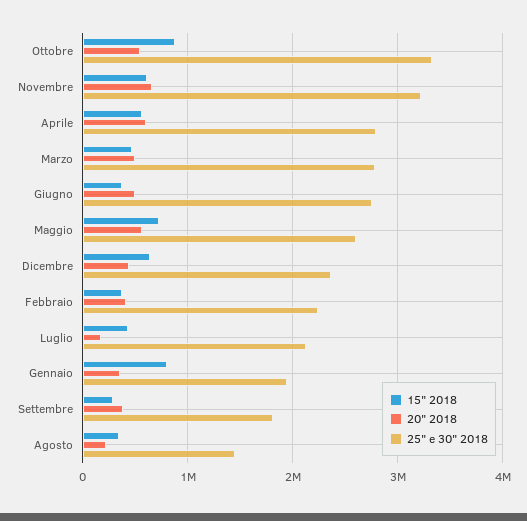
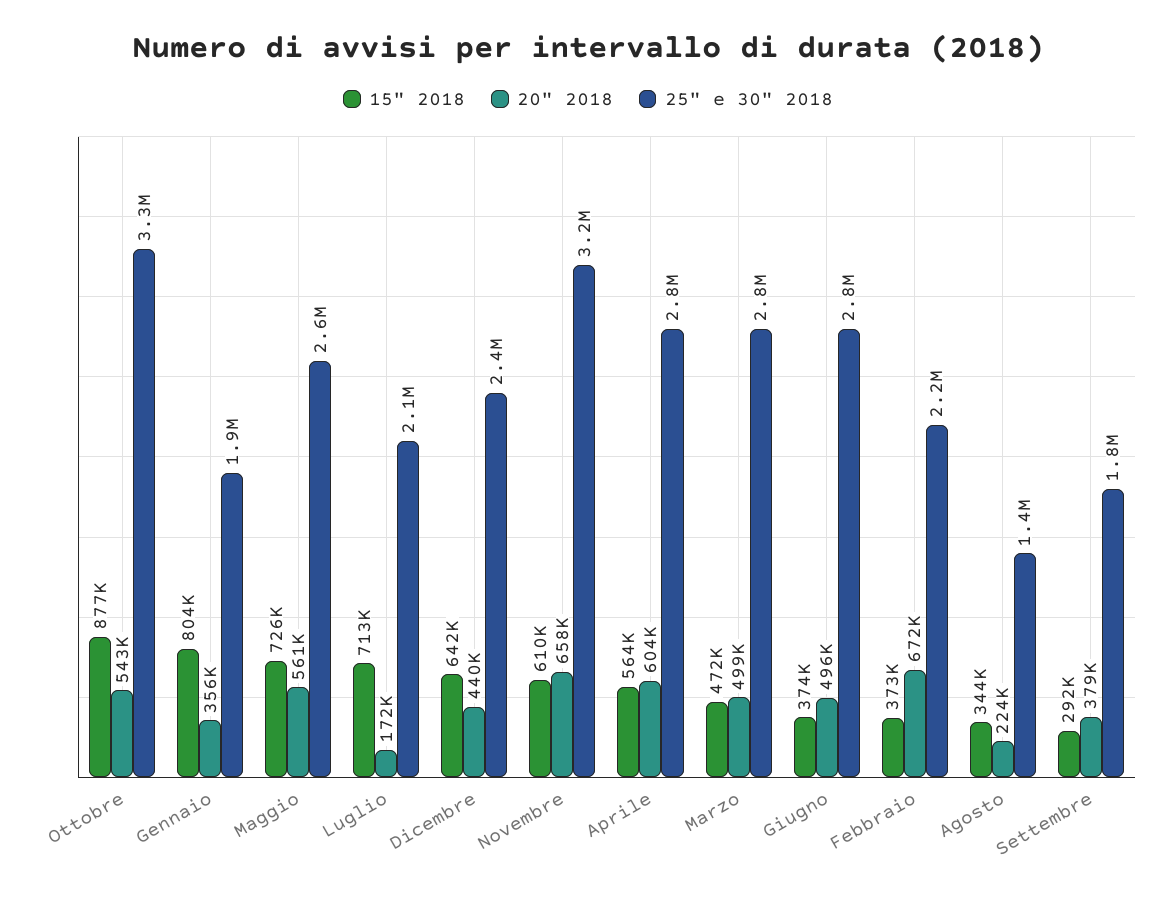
20" 2018, Febbraio: 400000 -> 672000
15" 2018, Luglio: 400000 -> 713000

